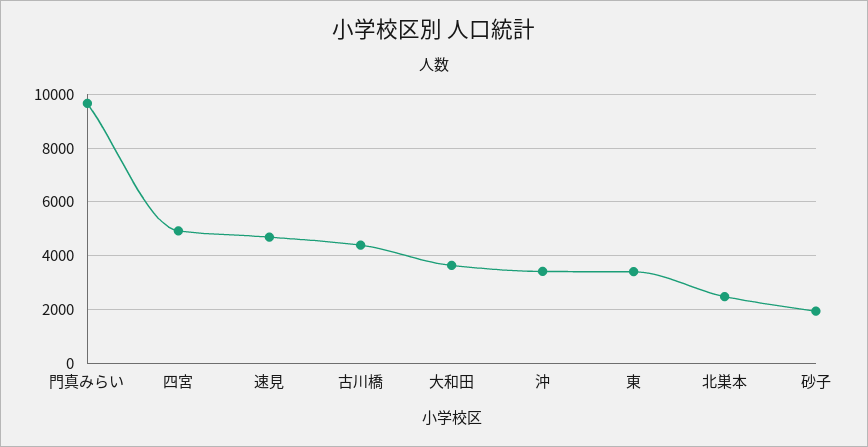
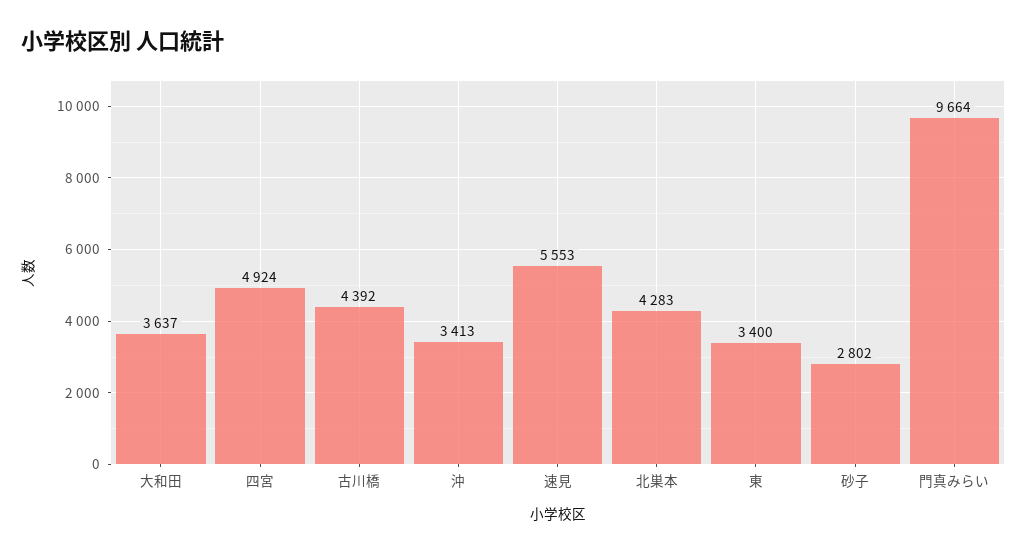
速見: 4750 -> 5553
北巣本: 2500 -> 4283
砂子: 2000 -> 2802

